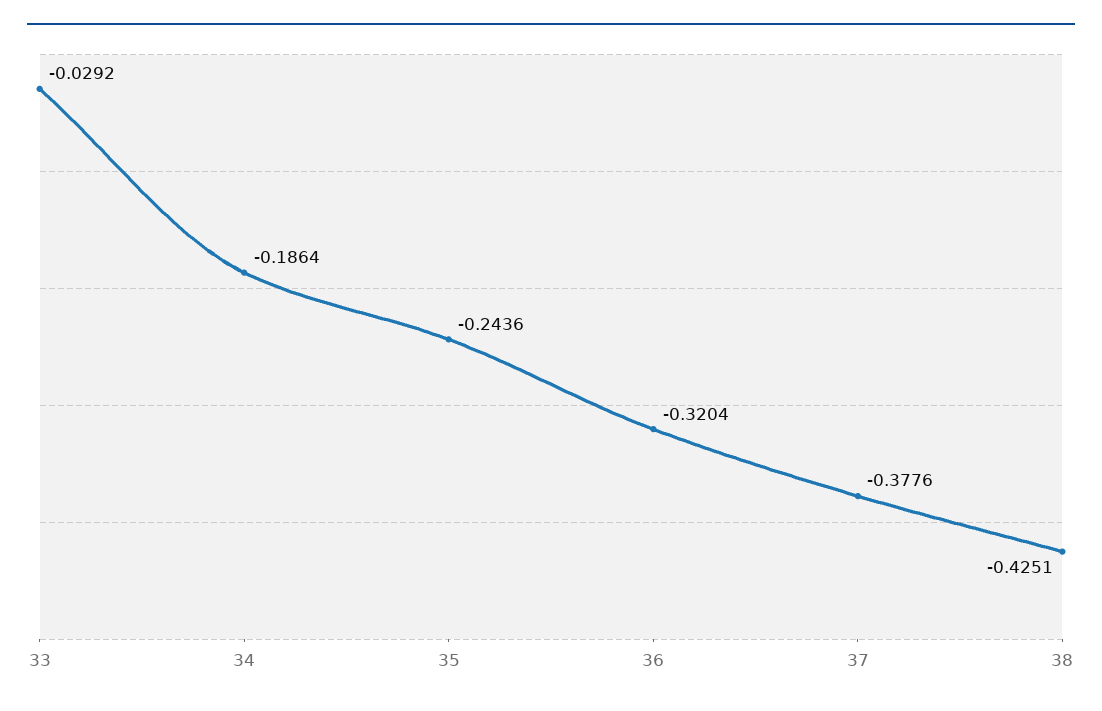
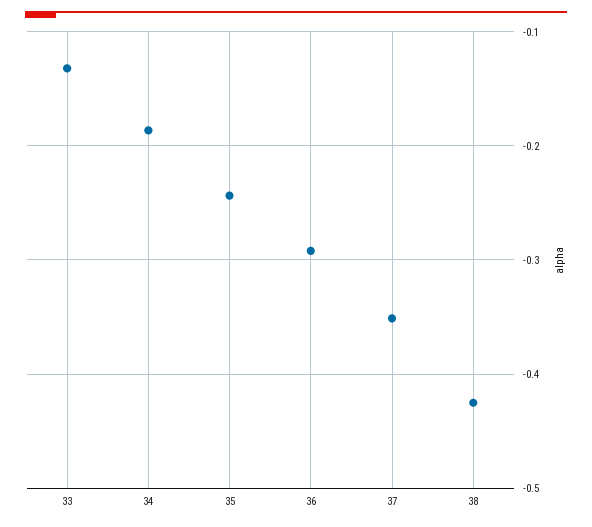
33: -0.0292 -> -0.13
36: -0.3204 -> -0.29
37: -0.3776 -> -0.35

